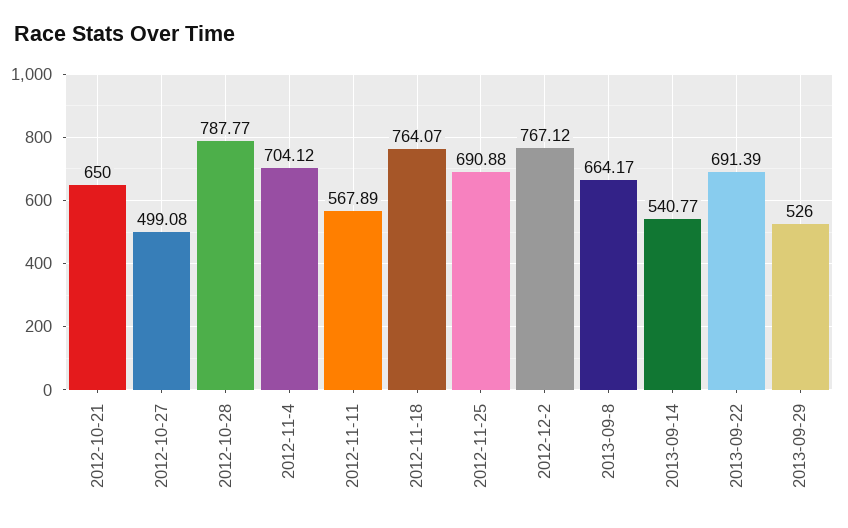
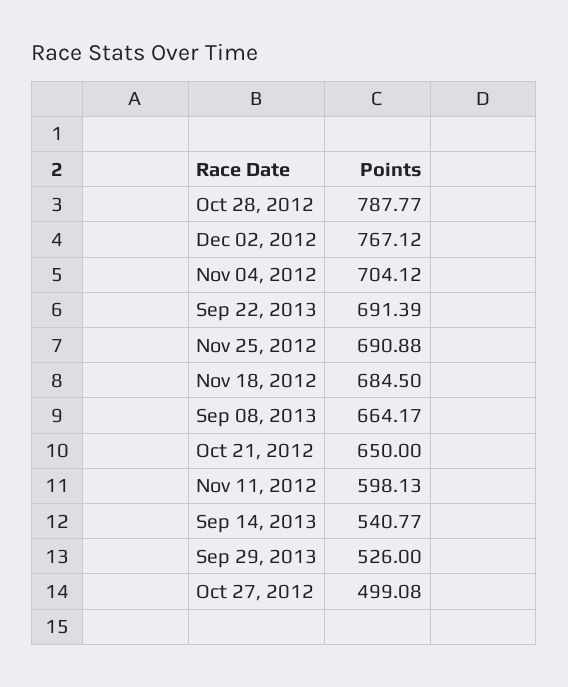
2012-11-11: 567.89 -> 598.13
2012-11-18: 764.07 -> 684.5

